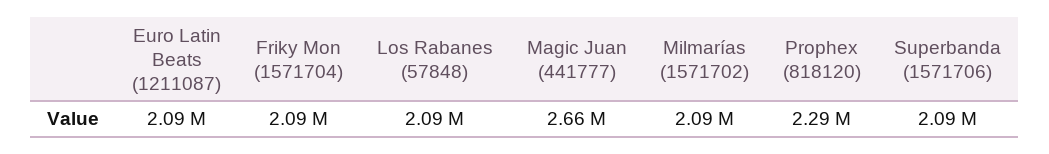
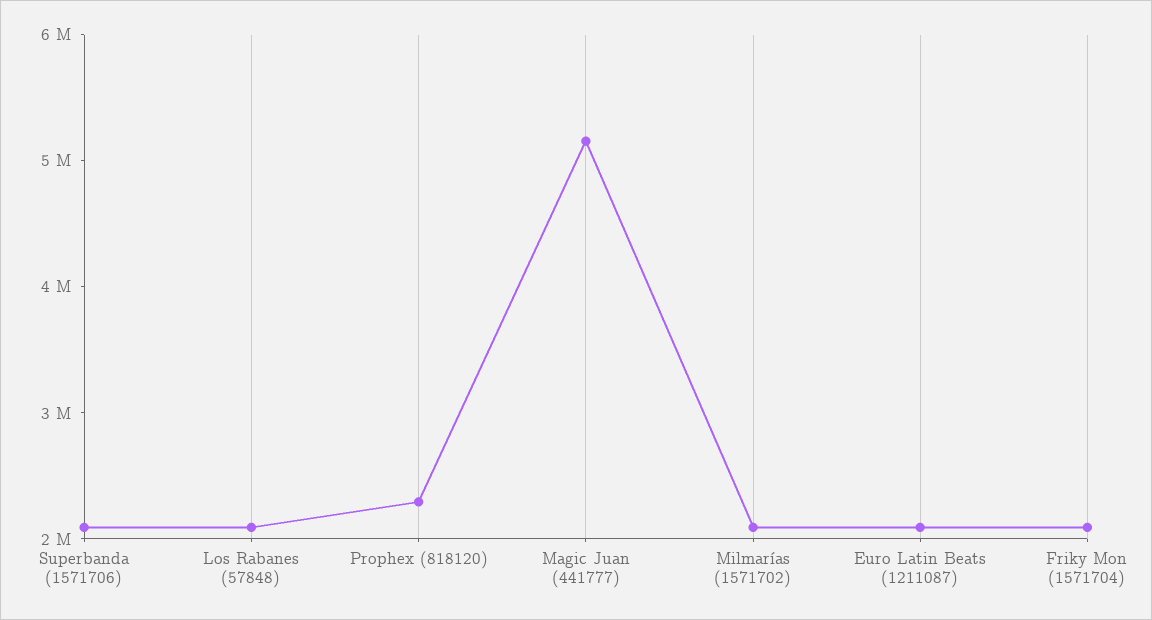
Magic Juan (441777): 2660000 -> 5200000

